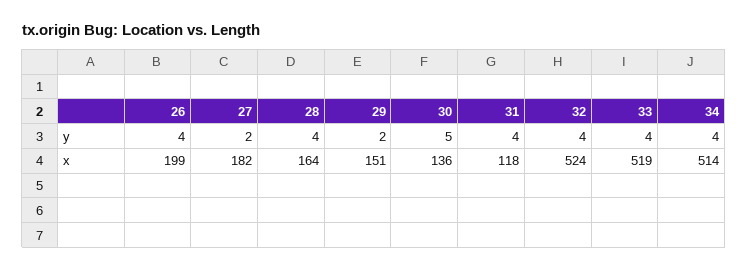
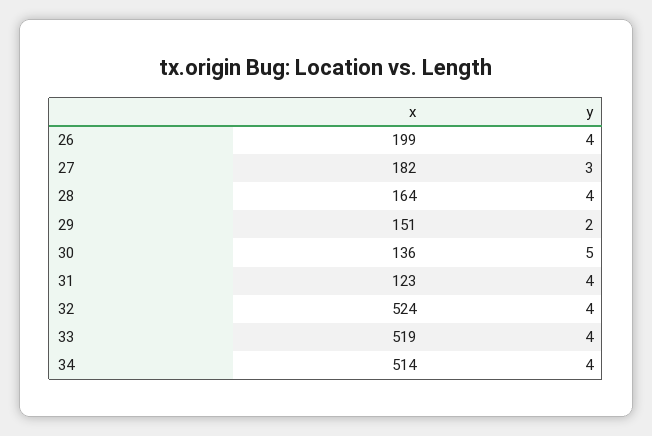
27, y: 2 -> 3
31, x: 118 -> 123

